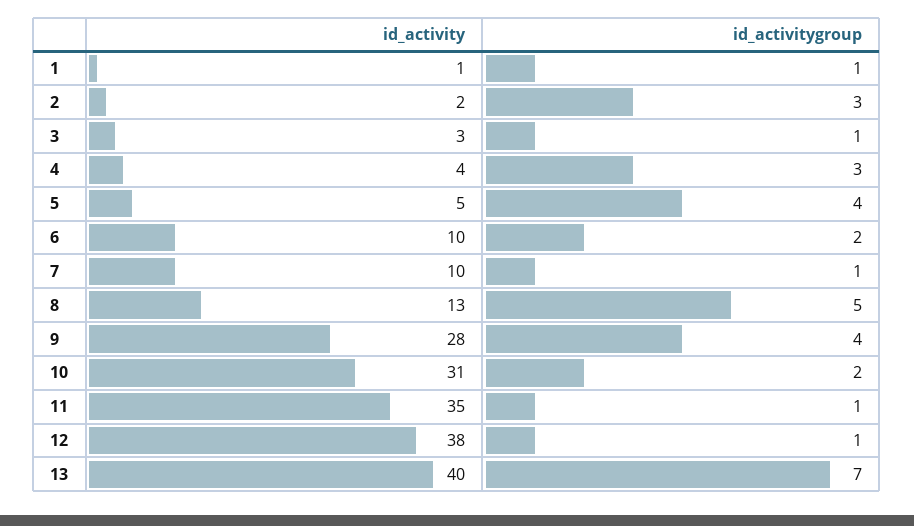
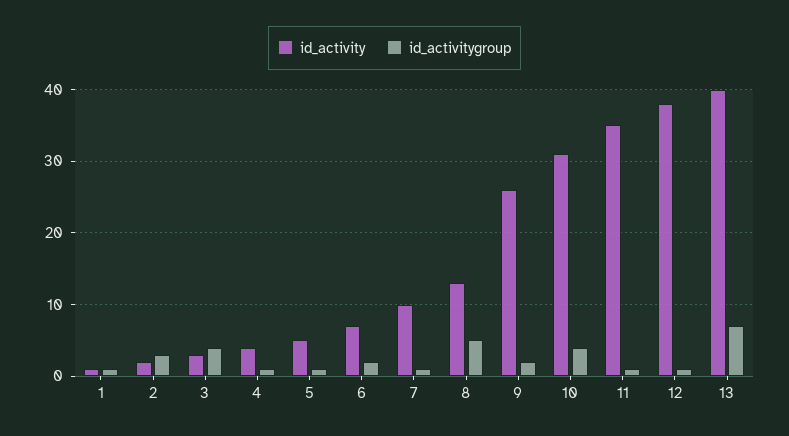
id_activitygroup, 3: 1 -> 4
id_activitygroup, 4: 3 -> 1
id_activitygroup, 5: 4 -> 1
id_activity, 6: 10 -> 7
id_activity, 9: 28 -> 26
id_activitygroup, 9: 4 -> 2
id_activitygroup, 10: 2 -> 4

